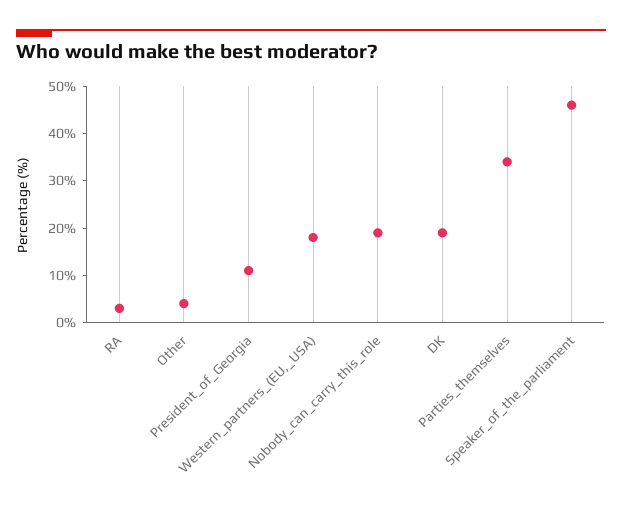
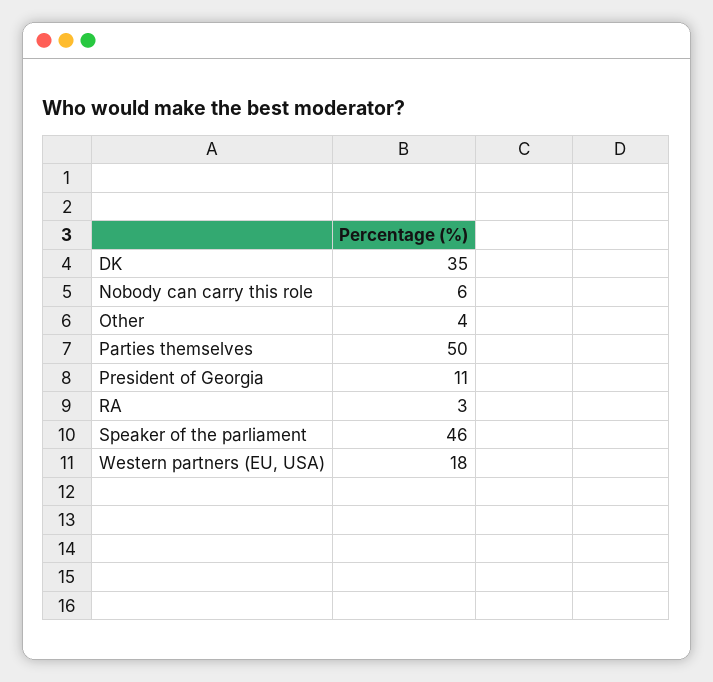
Nobody_can_carry_this_role: 20 -> 6
DK: 20 -> 35
Parties_themselves: 35 -> 50

